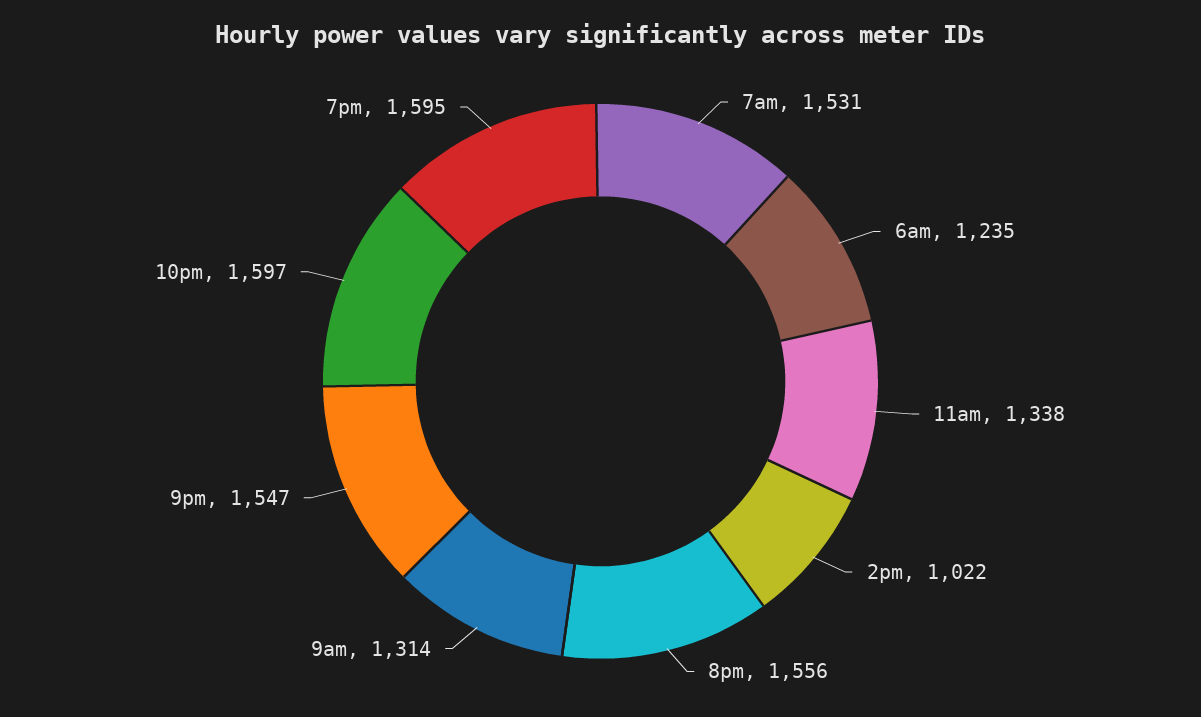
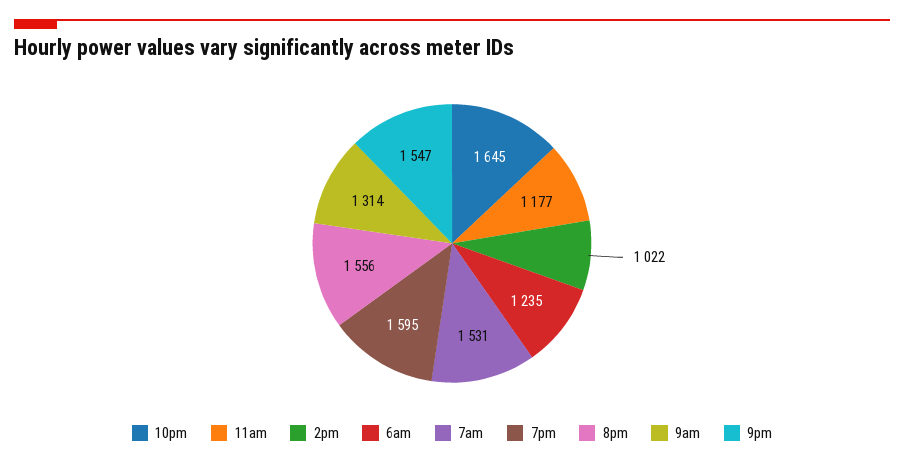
11am: 1338 -> 1177
10pm: 1597 -> 1645

